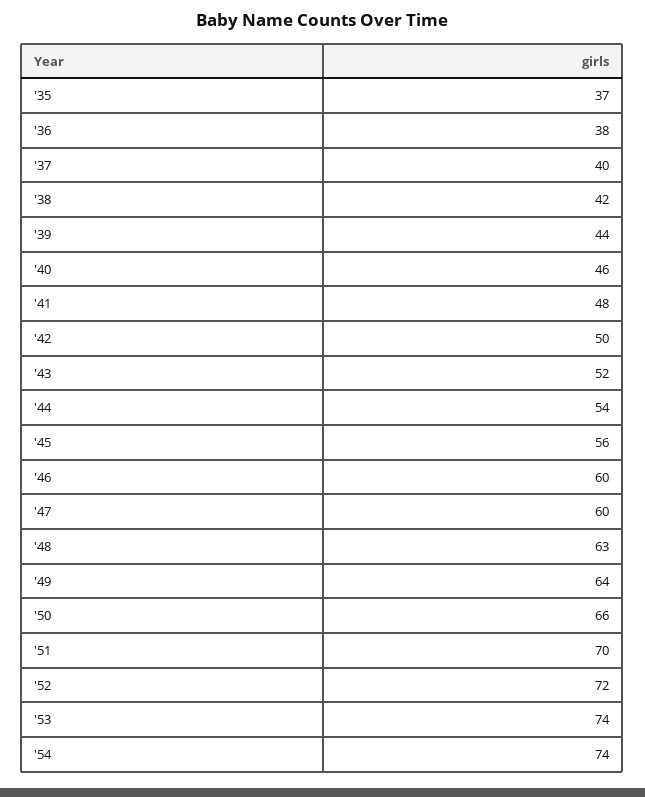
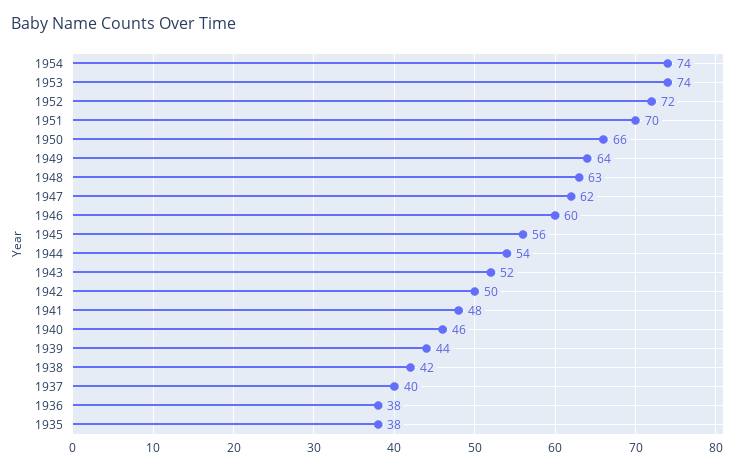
'35: 37 -> 38
'47: 60 -> 62

